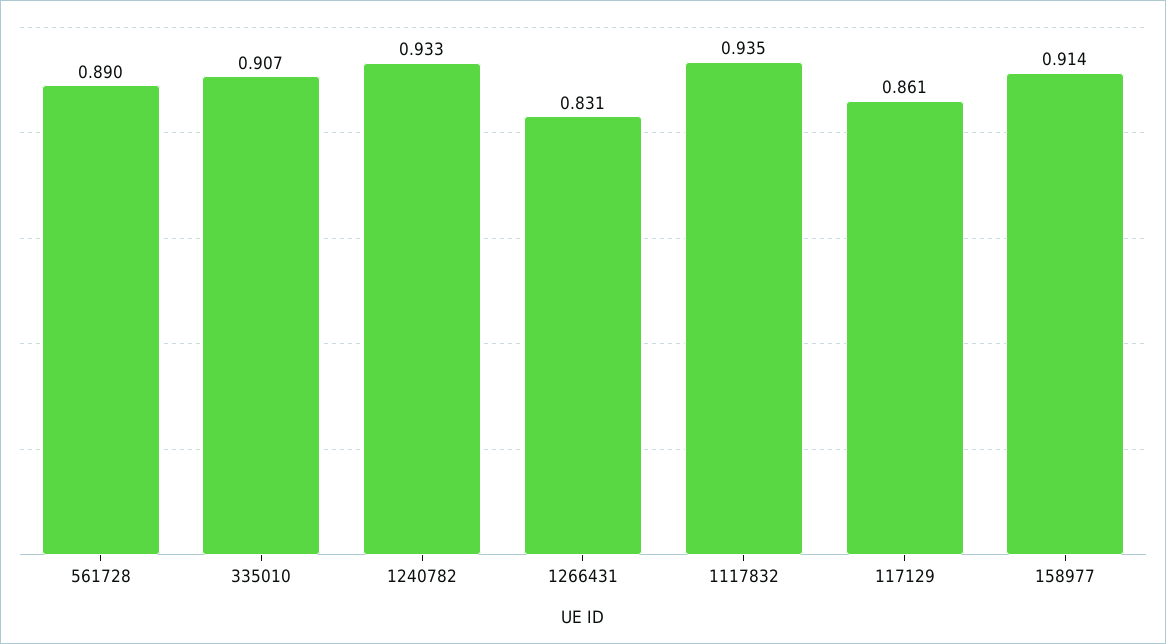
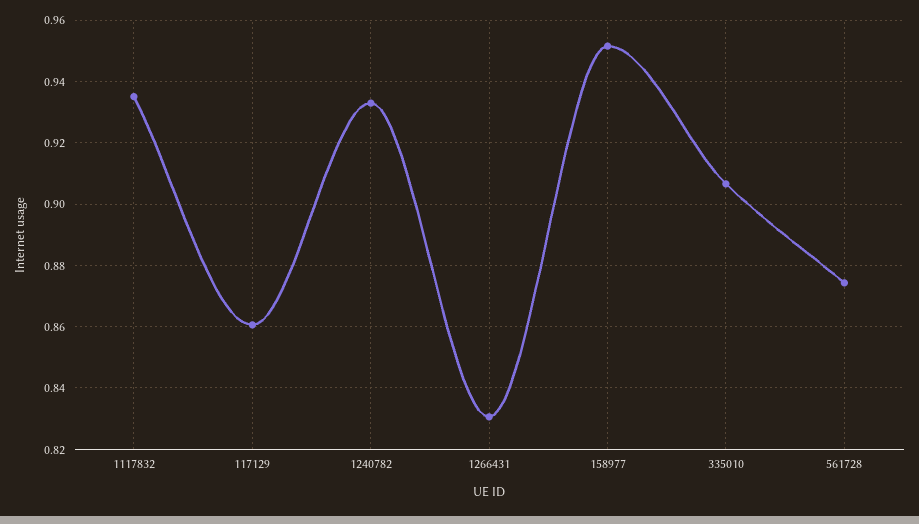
561728: 0.89 -> 0.874
158977: 0.914 -> 0.952

